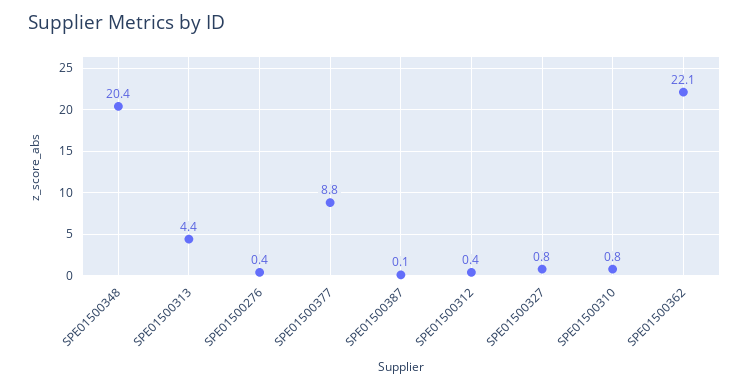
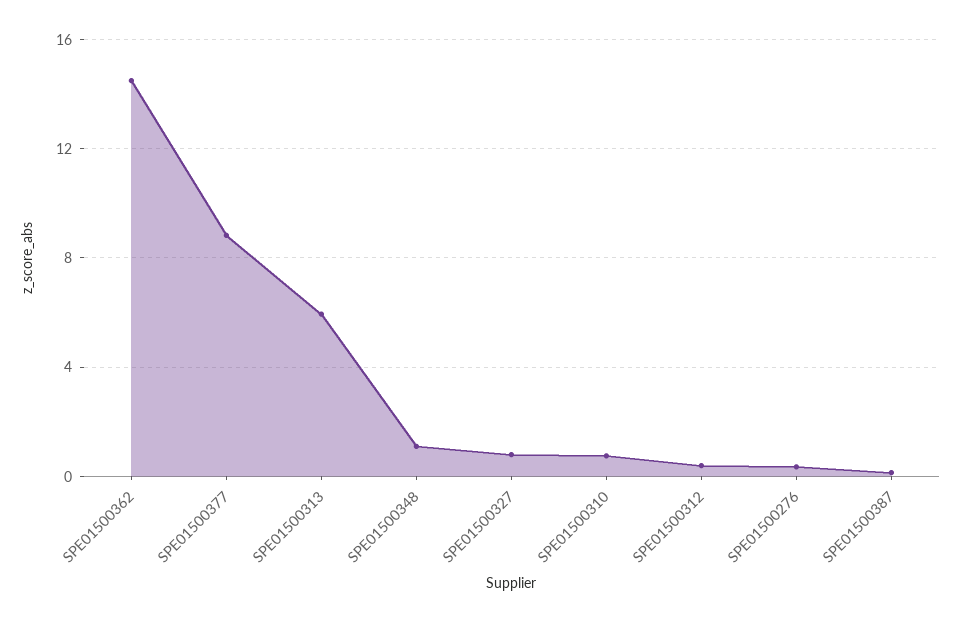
SPE01500348: 20.4 -> 1
SPE01500313: 4.4 -> 6
SPE01500362: 22.1 -> 14.5

